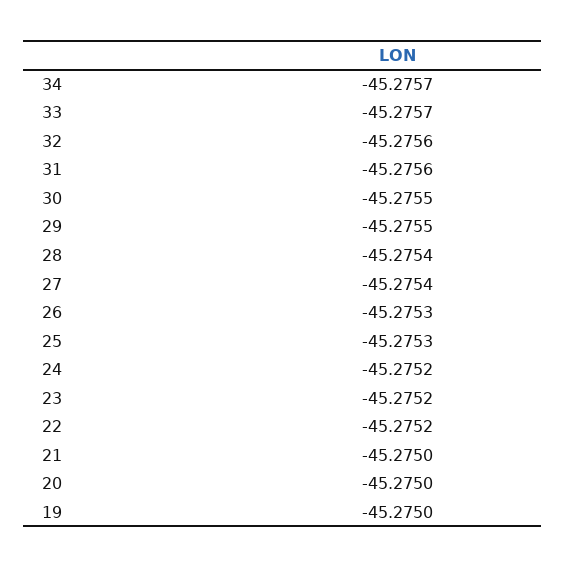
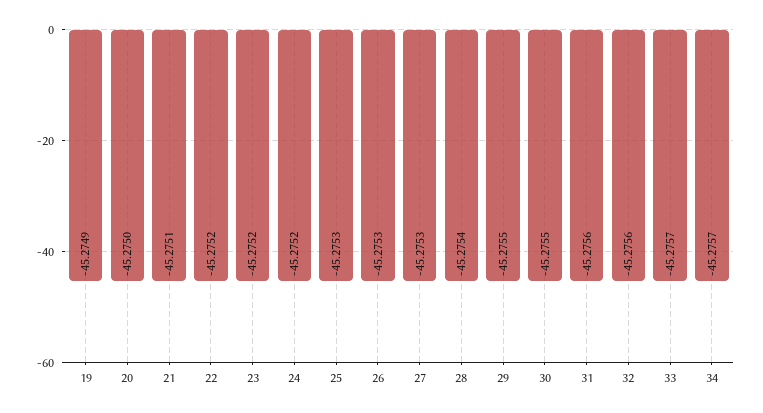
27: -45.2754 -> -45.2753
21: -45.275 -> -45.2751
19: -45.275 -> -45.2749

